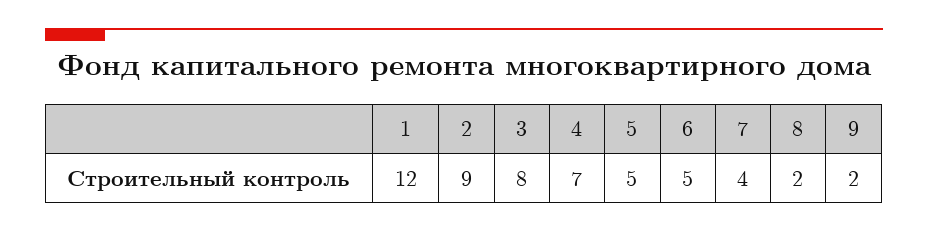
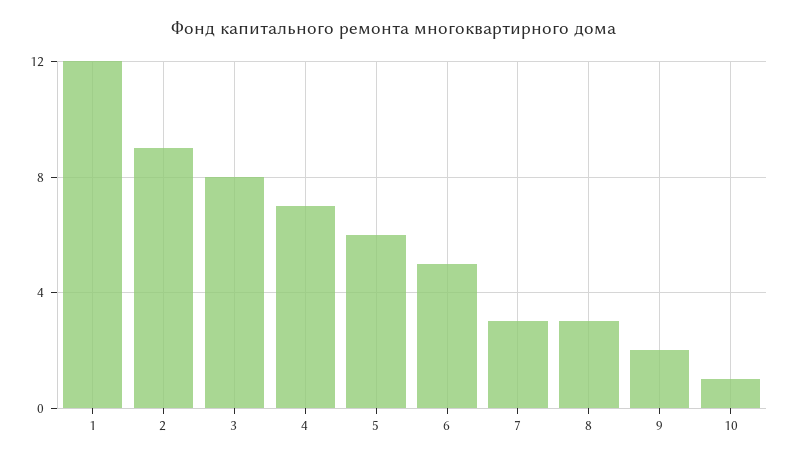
5: 5 -> 6
7: 4 -> 3
8: 2 -> 3
10: none -> 1

